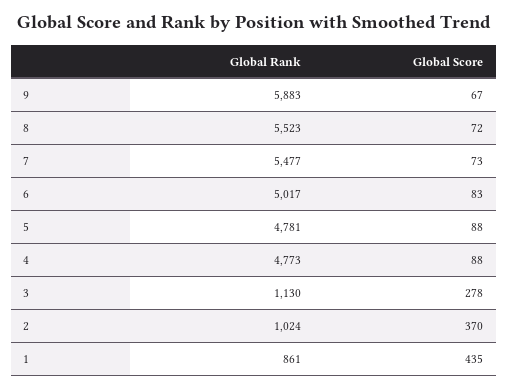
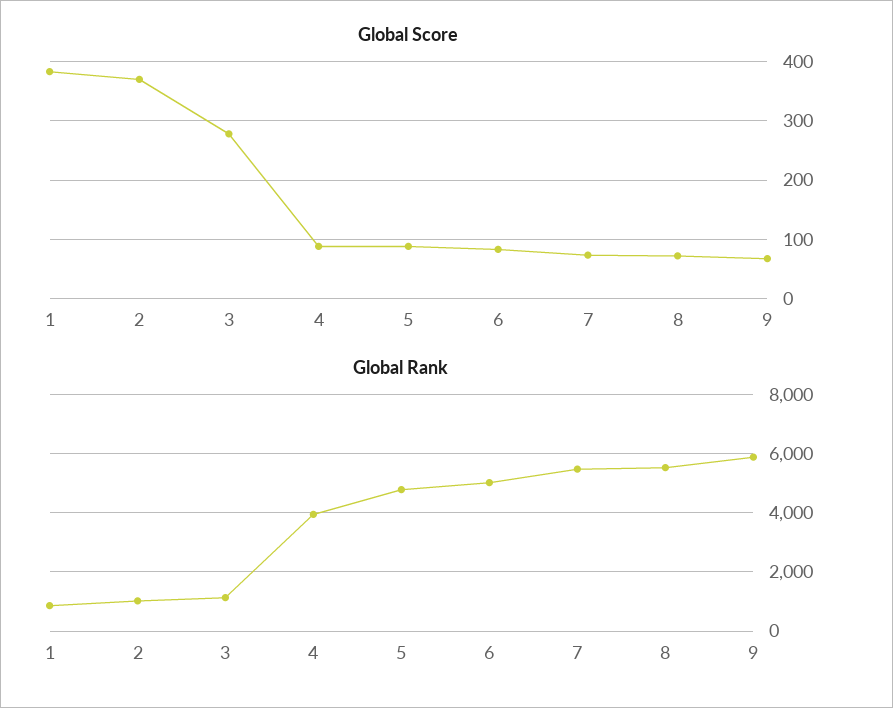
Global Rank, 4: 4773 -> 4000
Global Score, 1: 435 -> 380

